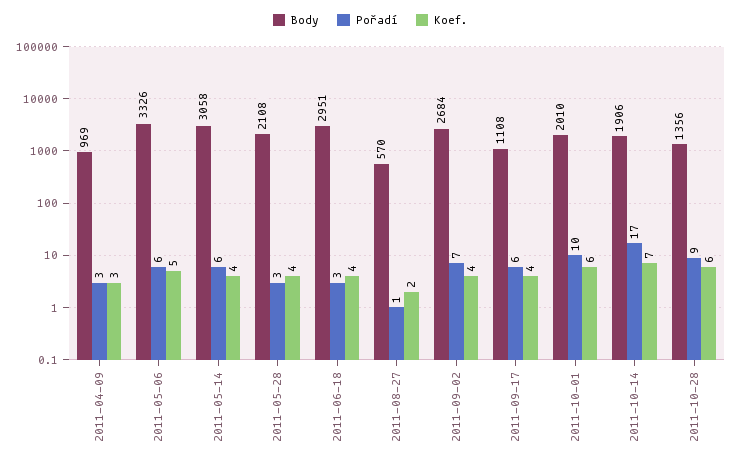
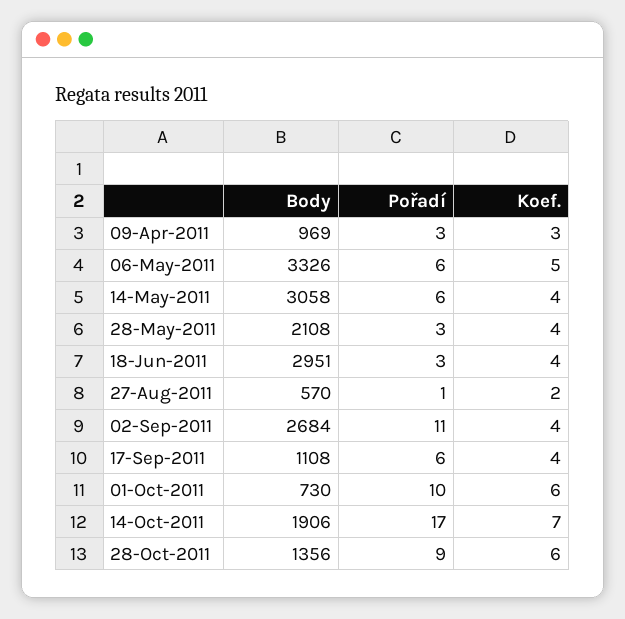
Pořadí, 2011-09-02: 7 -> 11
Body, 2011-10-01: 2010 -> 730

